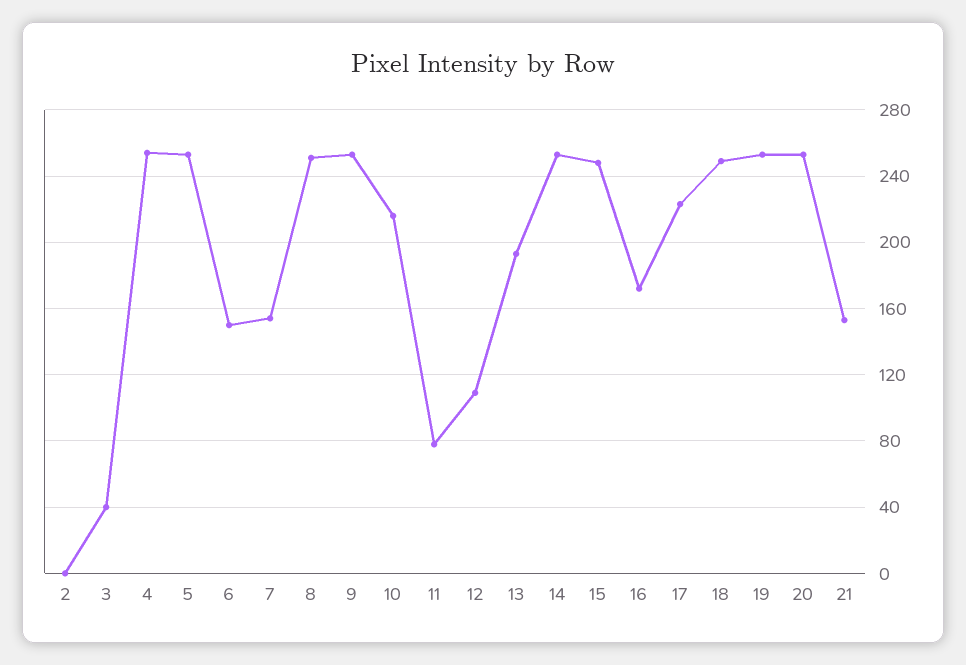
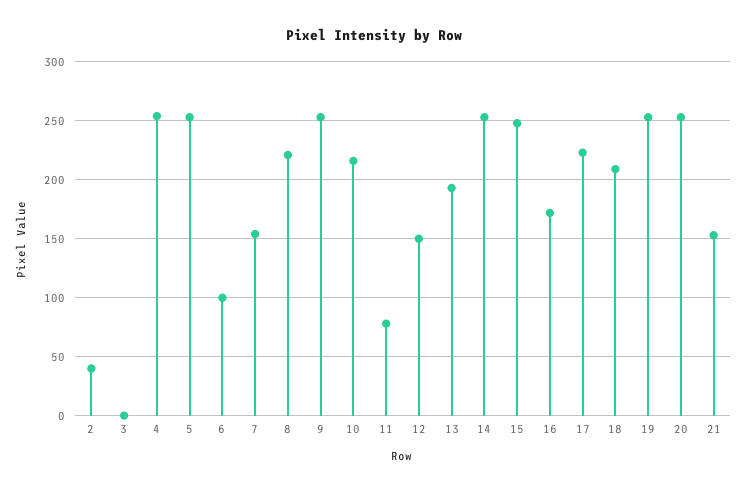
2: 0 -> 40
3: 40 -> 0
6: 150 -> 100
8: 250 -> 220
12: 110 -> 150
18: 250 -> 210

